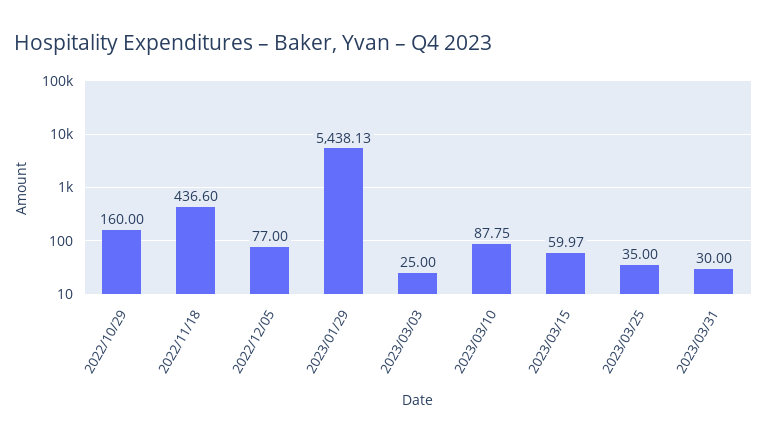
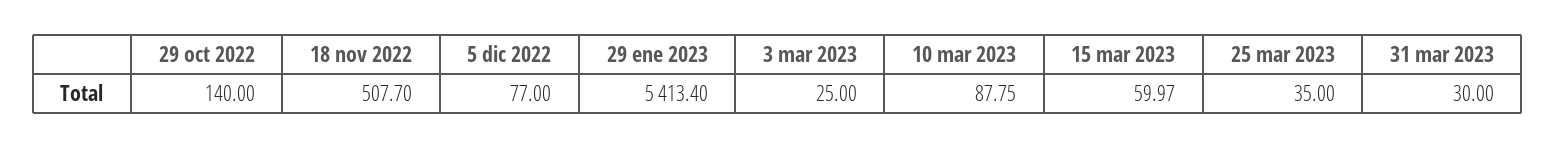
2022/10/29: 160 -> 140
2022/11/18: 436.6 -> 507.7
2023/01/29: 5438.13 -> 5413.4

